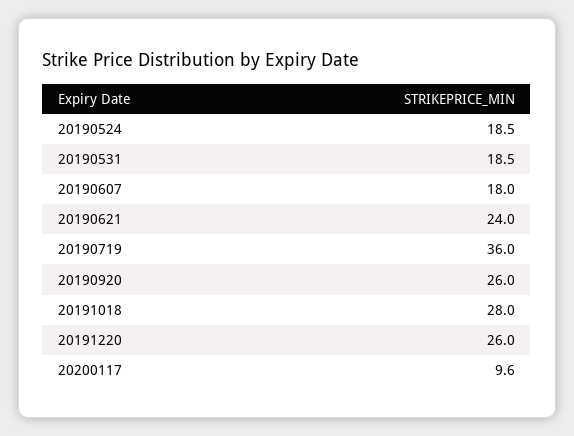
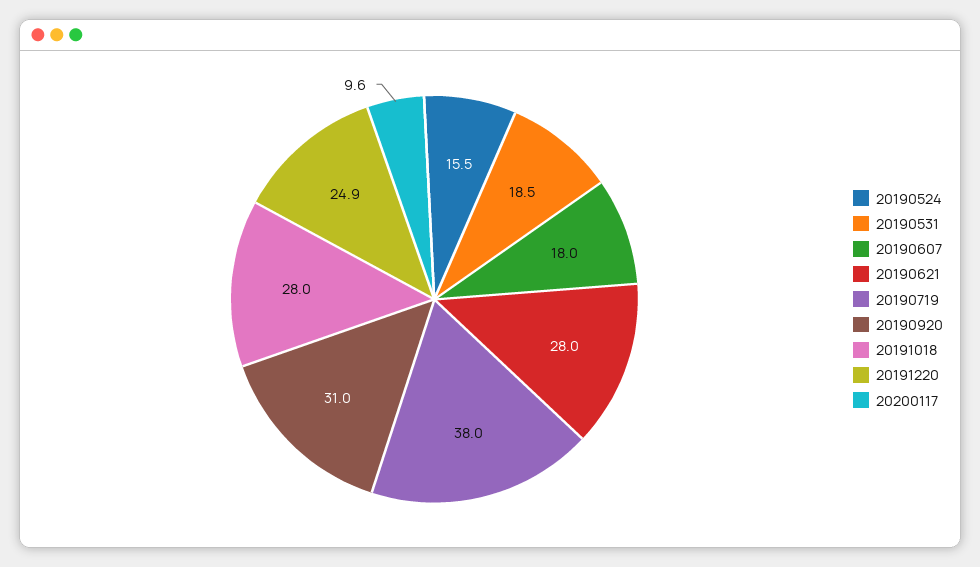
20190524: 18.5 -> 15.5
20190621: 24 -> 28
20190719: 36 -> 38
20190920: 26 -> 31
20191220: 26 -> 24.9

